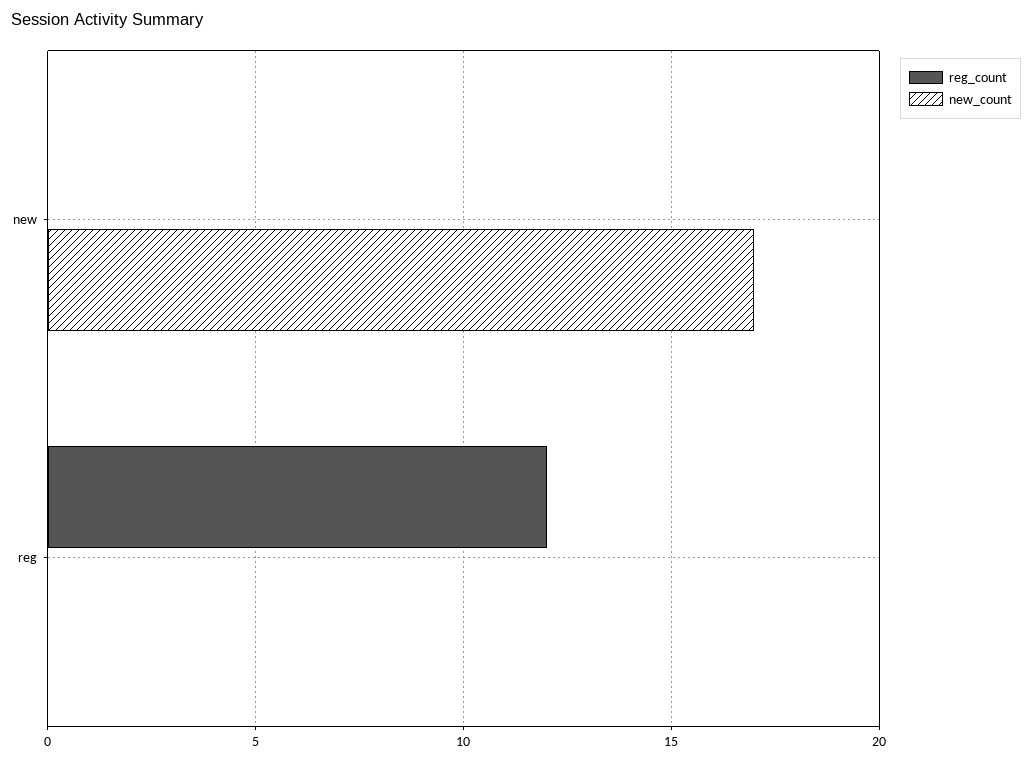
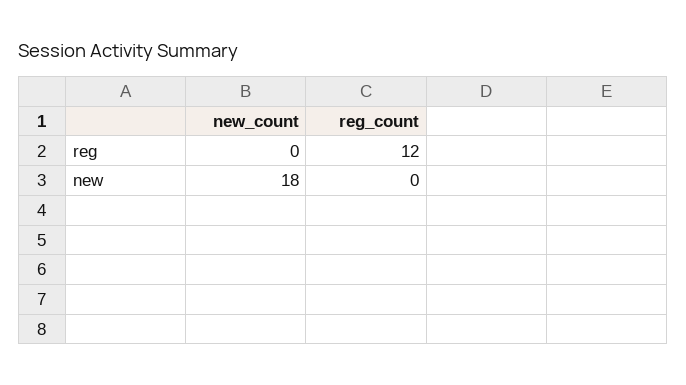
new_count, new: 17 -> 18

